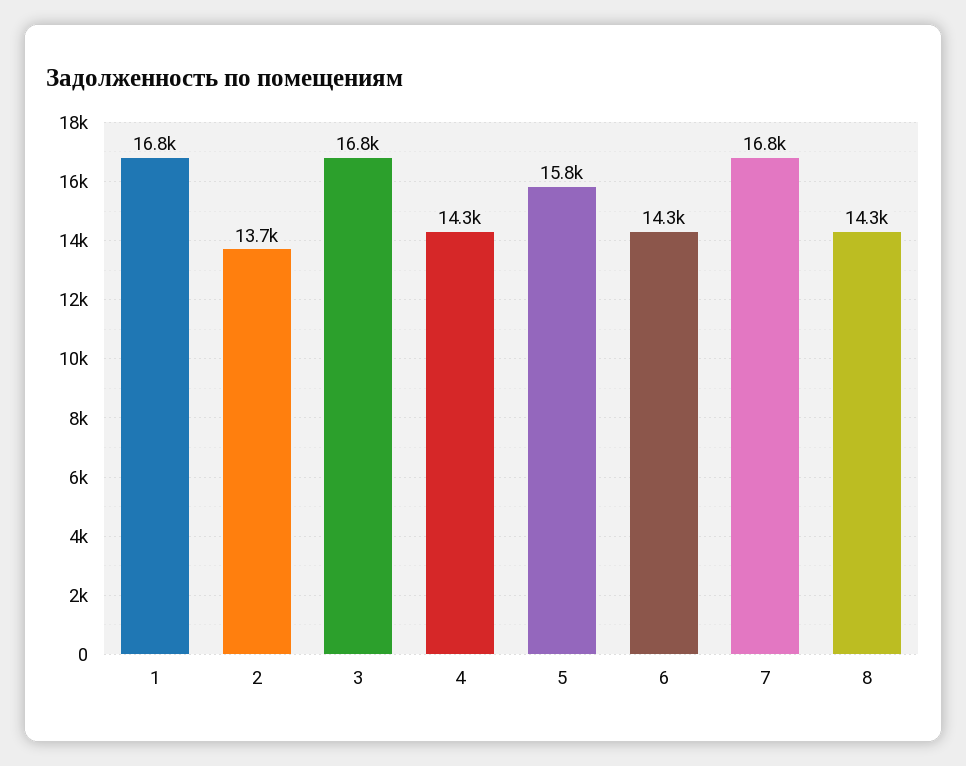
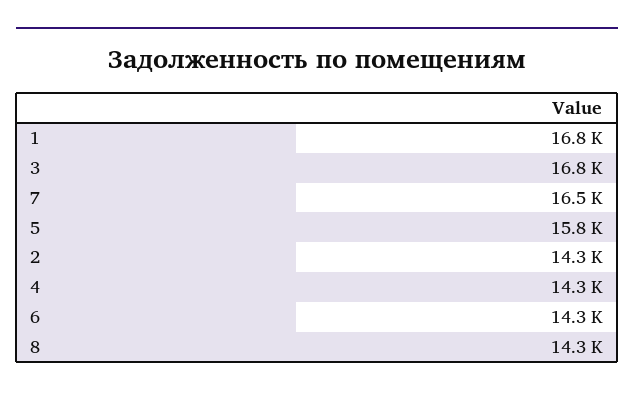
2: 13700 -> 14300
7: 16800 -> 16500

